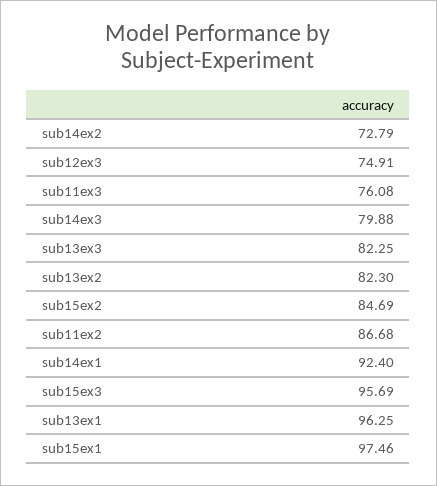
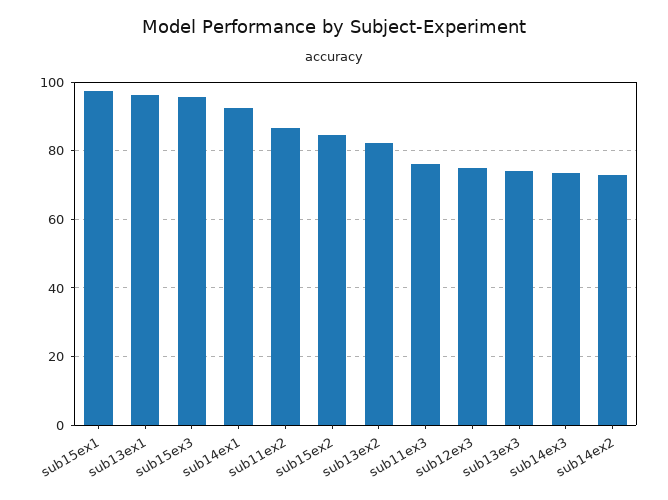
sub14ex3: 79.88 -> 74
sub13ex3: 82.25 -> 74

